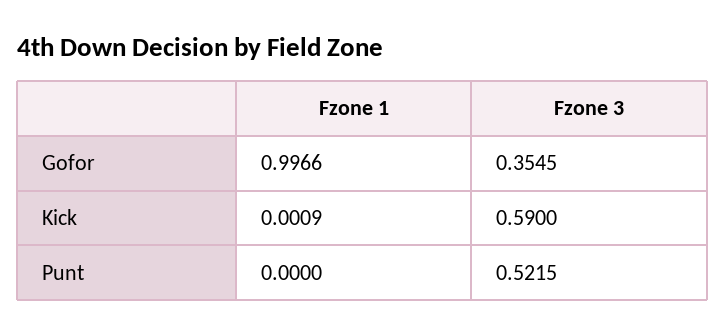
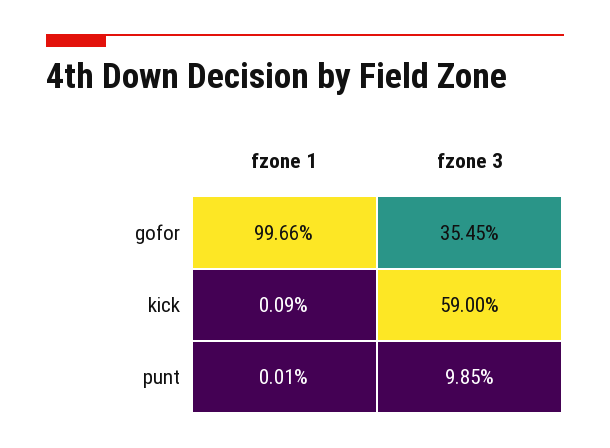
Fzone 1, Punt: 0 -> 0.0001
Fzone 3, Punt: 0.5215 -> 0.0985

